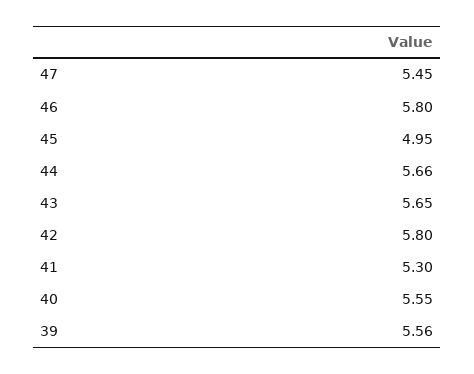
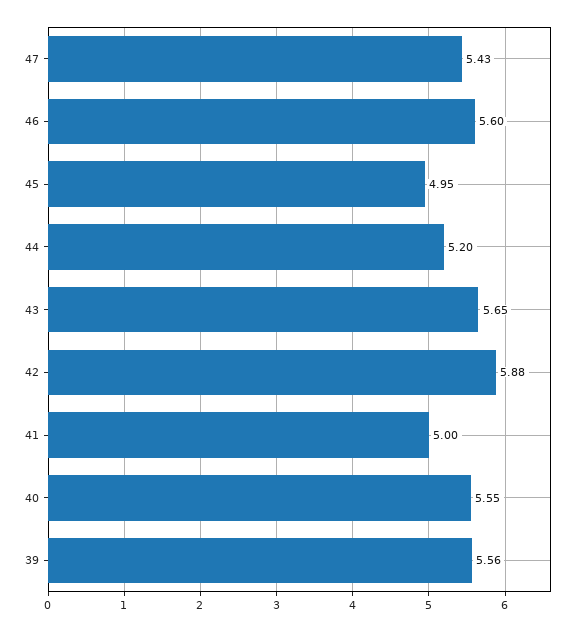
47: 5.45 -> 5.43
46: 5.8 -> 5.6
44: 5.66 -> 5.2
42: 5.8 -> 5.88
41: 5.3 -> 5

